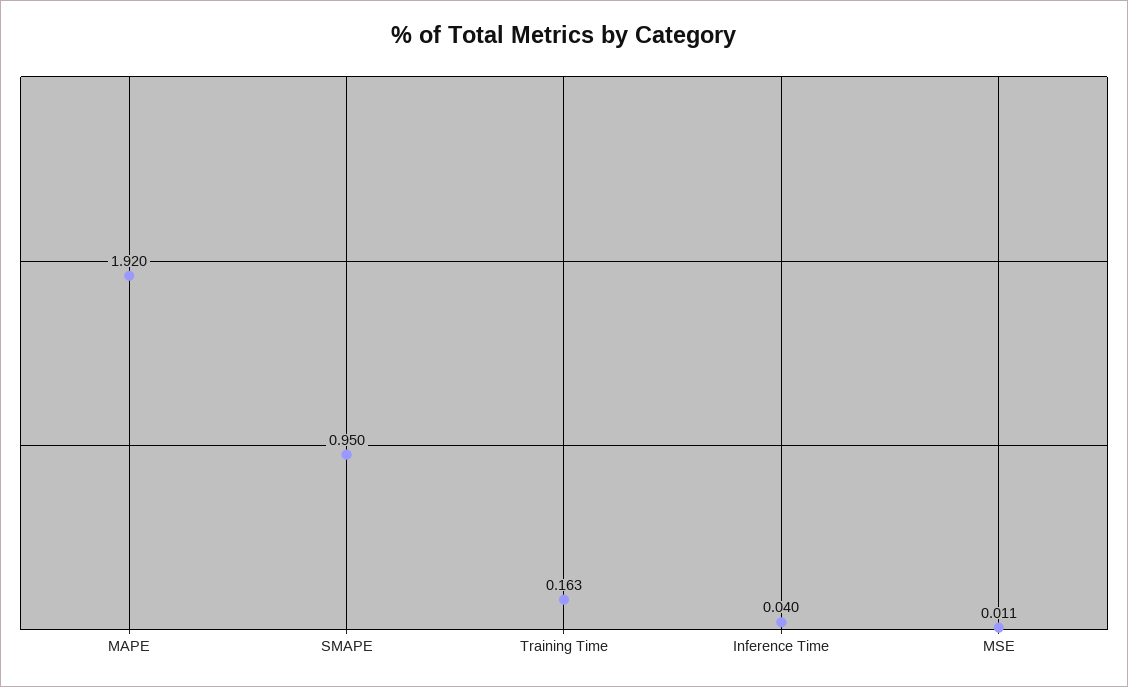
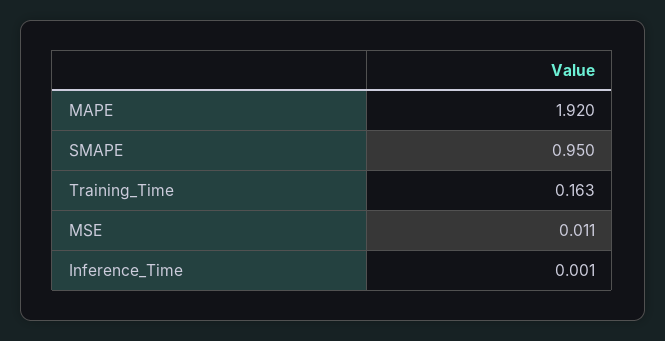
Inference Time: 0.04 -> 0.001

